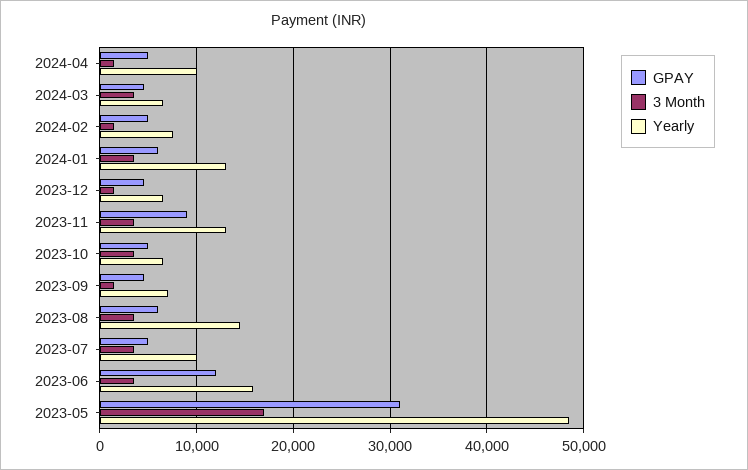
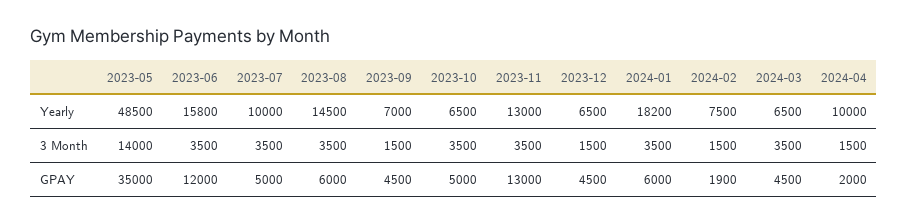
GPAY, 2024-04: 5000 -> 2000
GPAY, 2024-02: 5000 -> 1900
Yearly, 2024-01: 13000 -> 18200
GPAY, 2023-11: 9000 -> 13000
GPAY, 2023-05: 31000 -> 35000
3 Month, 2023-05: 17000 -> 14000

